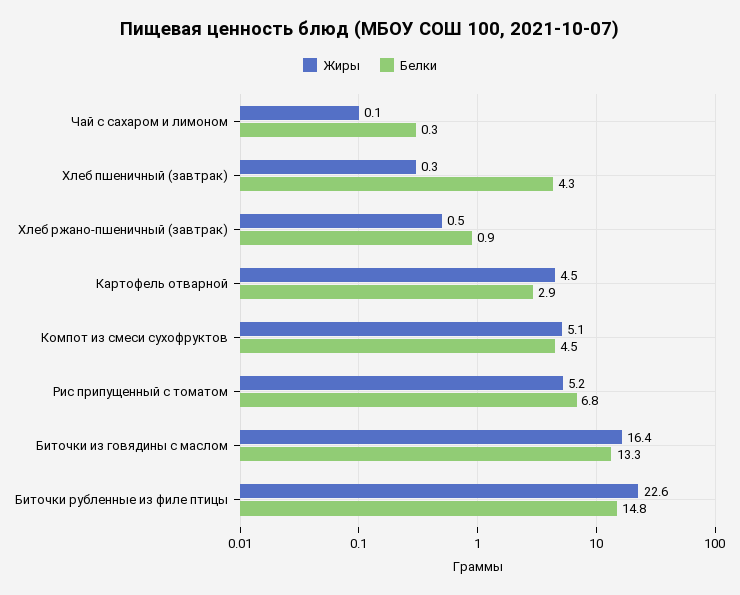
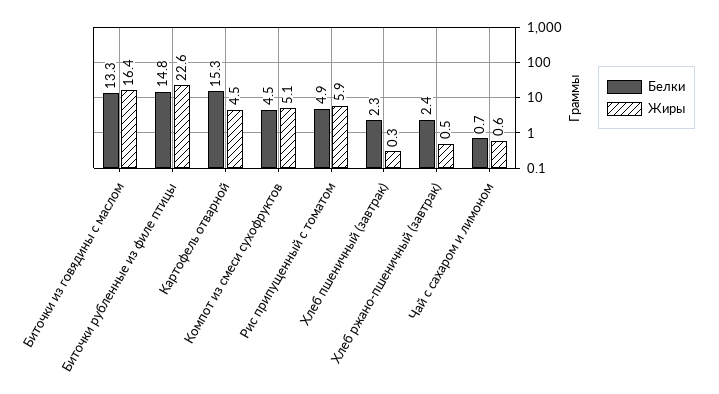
Жиры, Чай с сахаром и лимоном: 0.1 -> 0.6
Белки, Чай с сахаром и лимоном: 0.3 -> 0.7
Белки, Хлеб пшеничный (завтрак): 4.3 -> 2.3
Белки, Хлеб ржано-пшеничный (завтрак): 0.9 -> 2.4
Белки, Картофель отварной: 2.9 -> 15.3
Жиры, Рис припущенный с томатом: 5.2 -> 5.9
Белки, Рис припущенный с томатом: 6.8 -> 4.9

